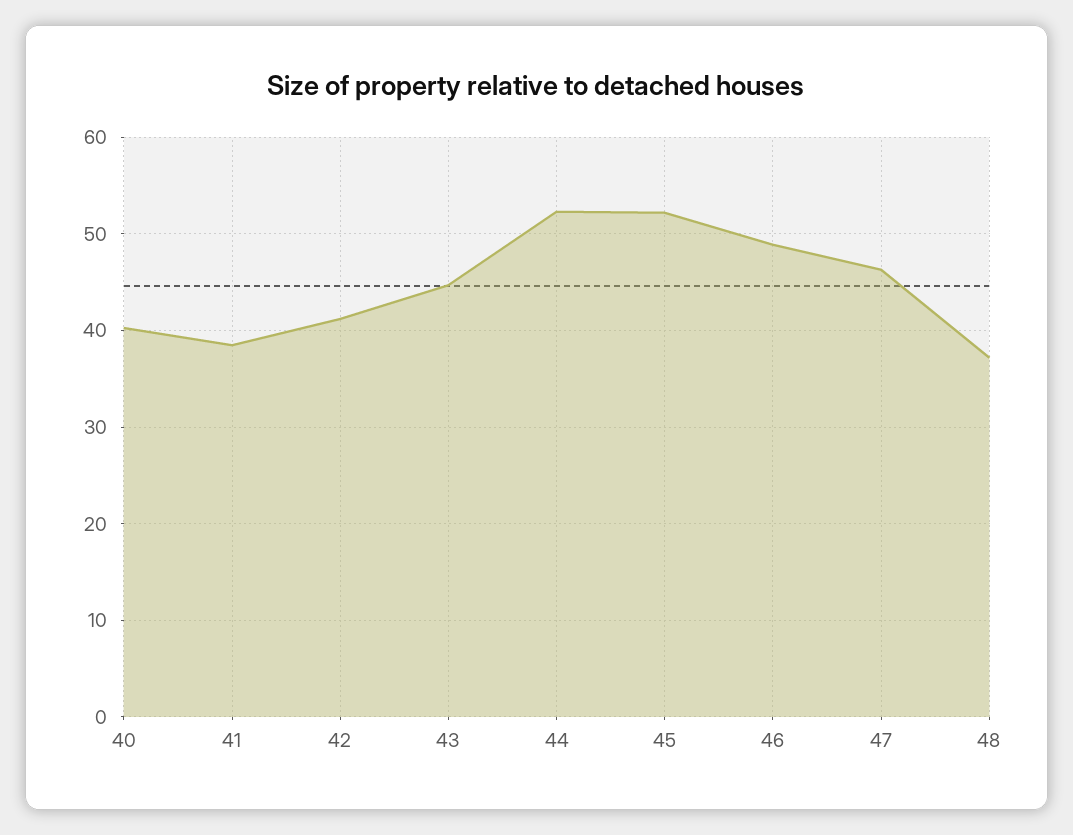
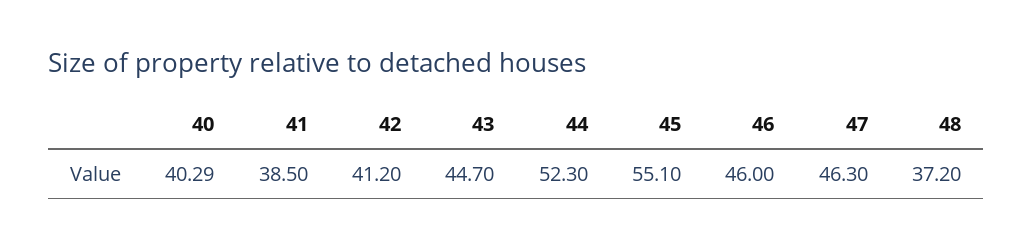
45: 52 -> 55.1
46: 49 -> 46

